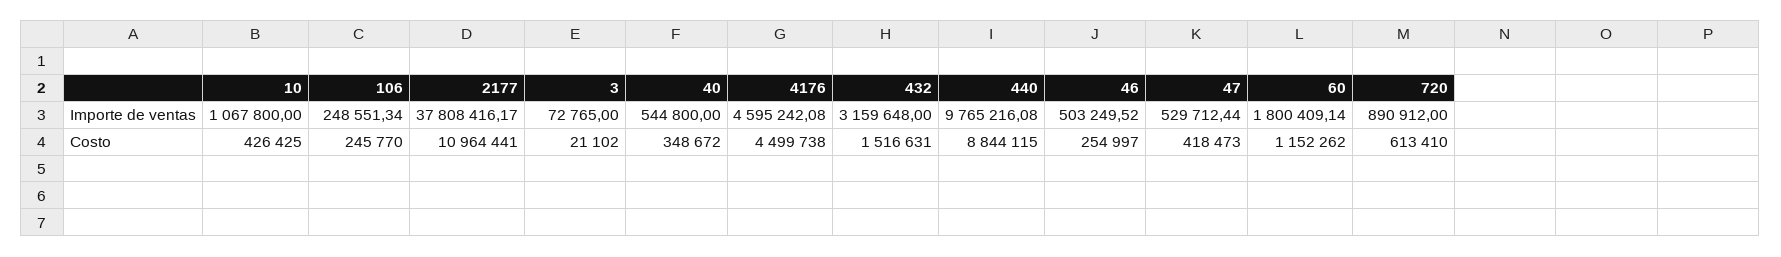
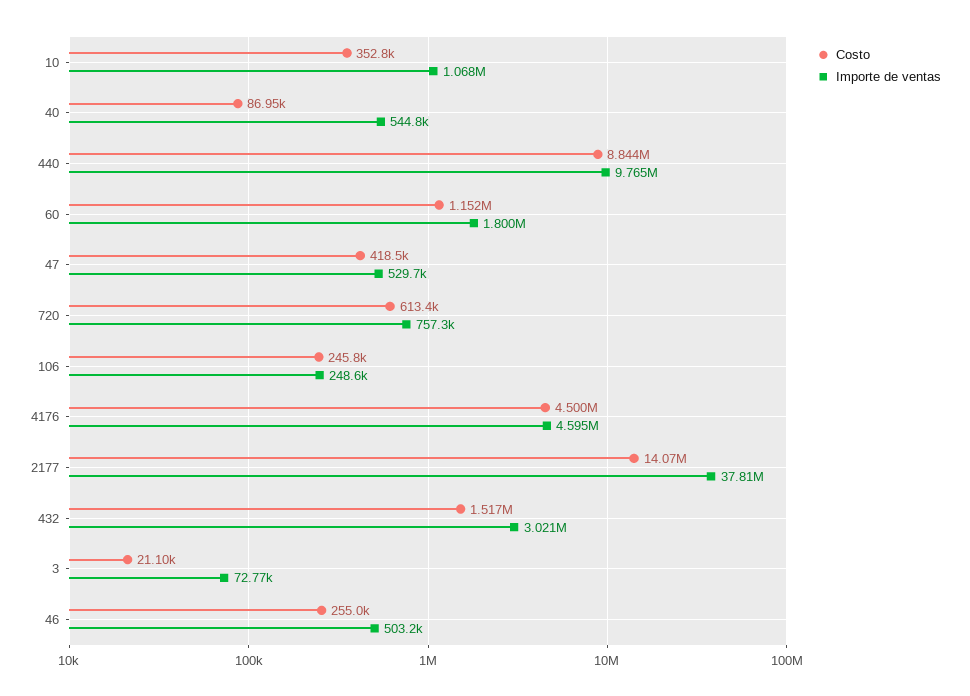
Importe de ventas, 432: 3159648 -> 3021000
Importe de ventas, 720: 890912 -> 757300
Costo, 10: 426425 -> 352800
Costo, 2177: 10964441 -> 14070000
Costo, 40: 348672 -> 86950

